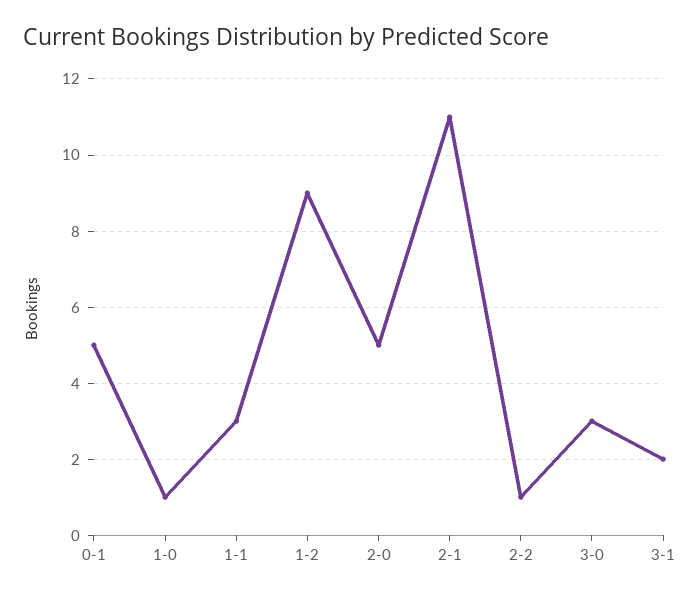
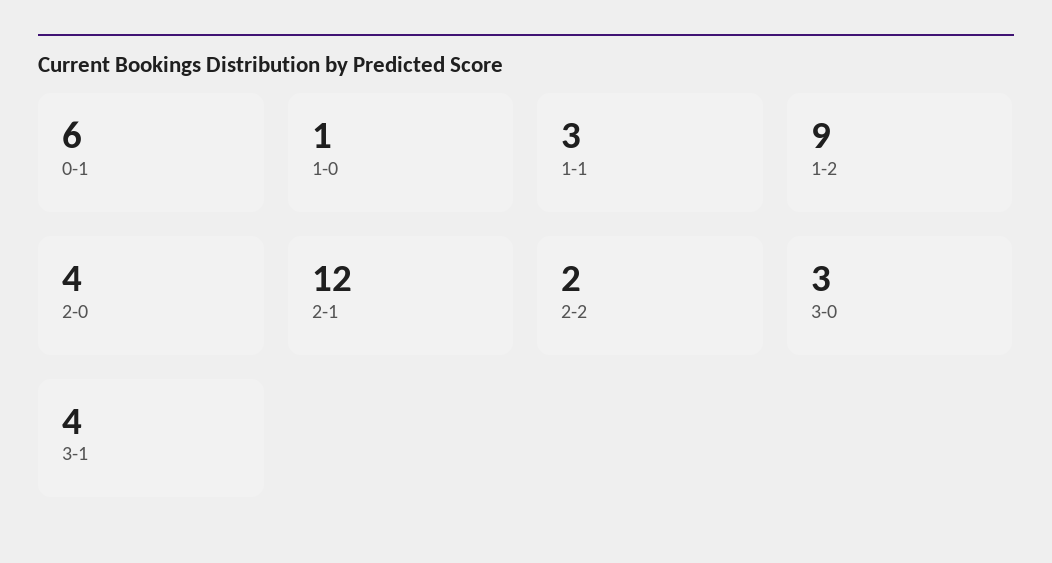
0-1: 5 -> 6
2-0: 5 -> 4
2-1: 11 -> 12
2-2: 1 -> 2
3-1: 2 -> 4

